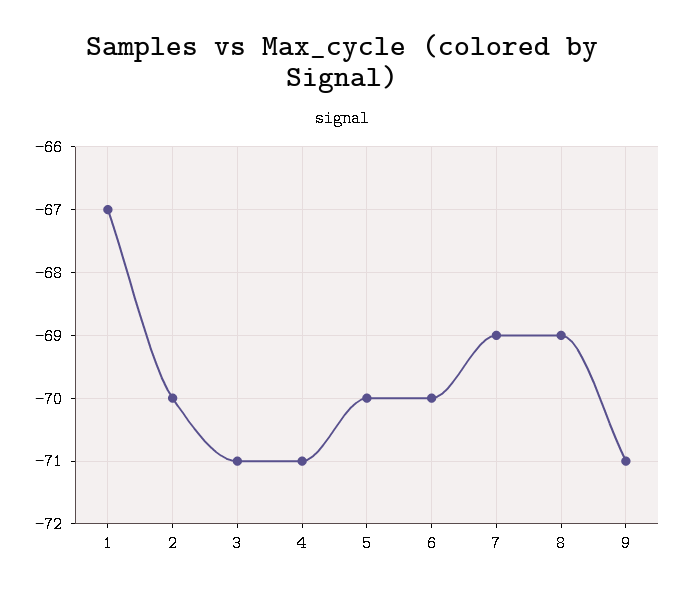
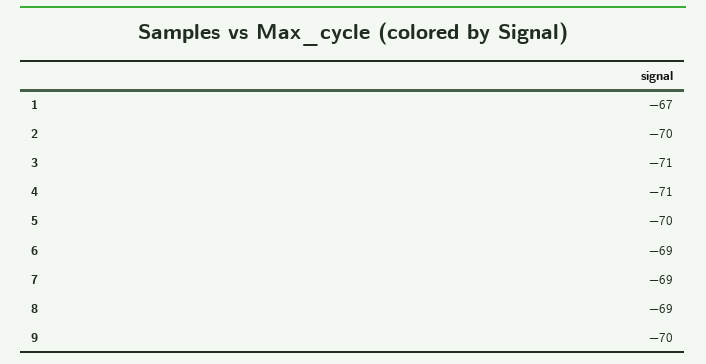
6: -70 -> -69
9: -71 -> -70

